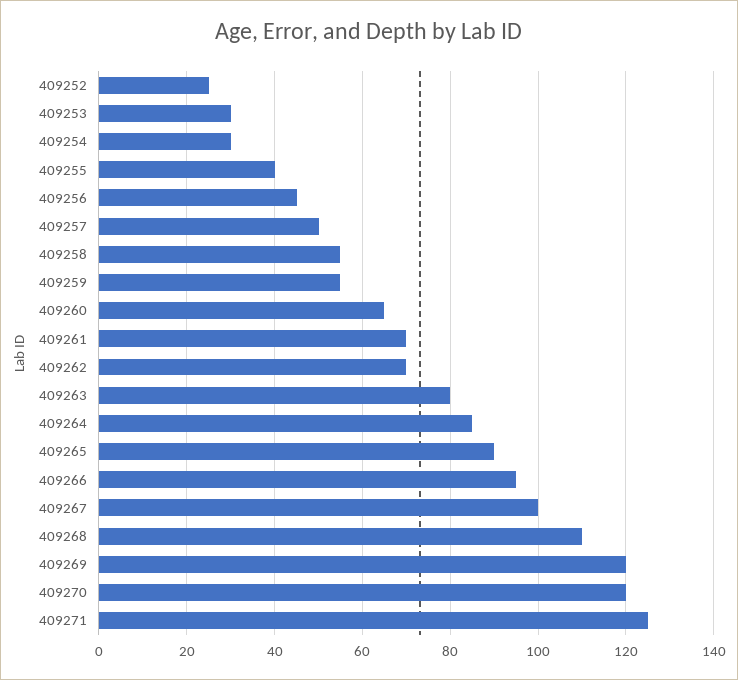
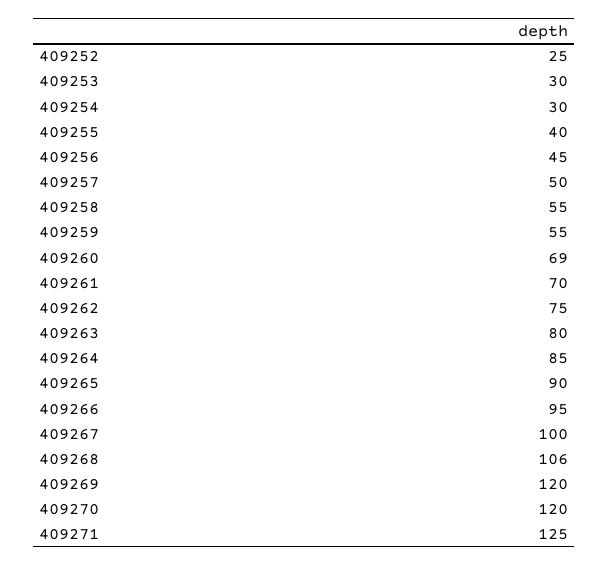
409260: 65 -> 69
409262: 70 -> 75
409268: 110 -> 106

